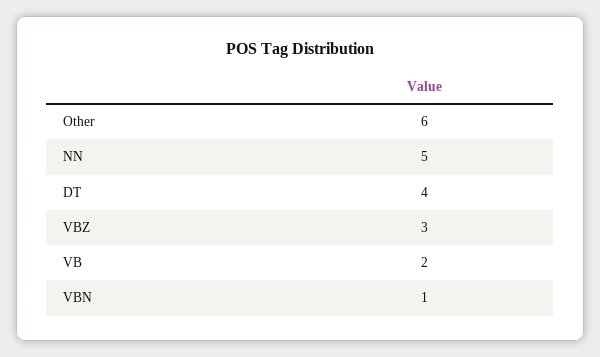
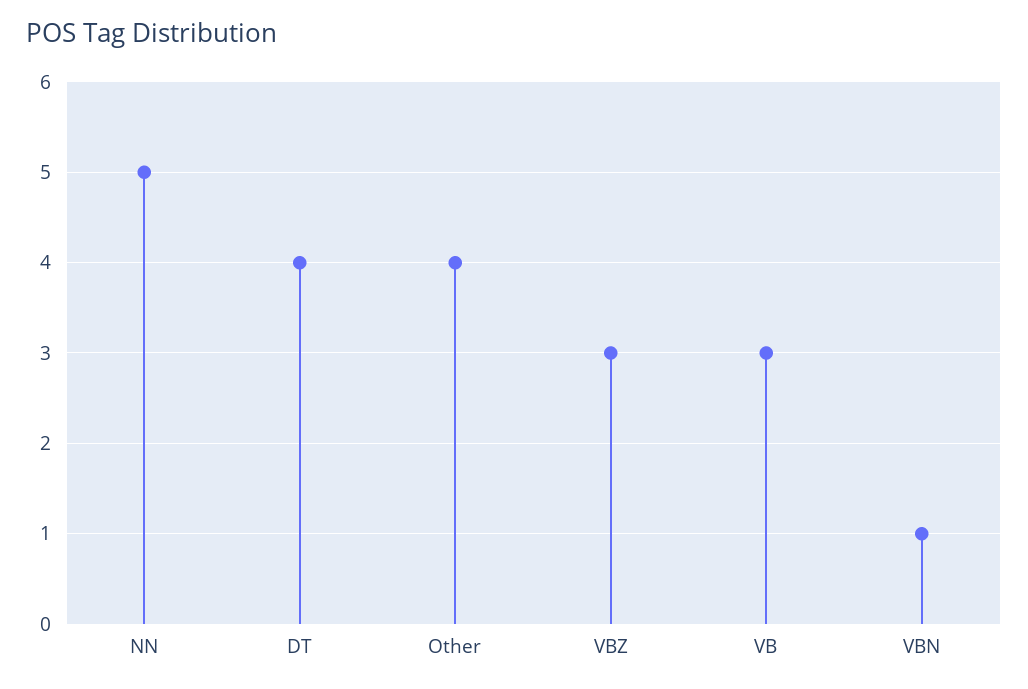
Other: 6 -> 4
VB: 2 -> 3

